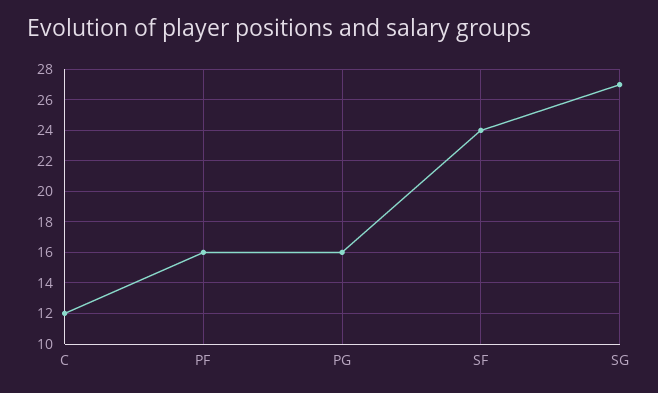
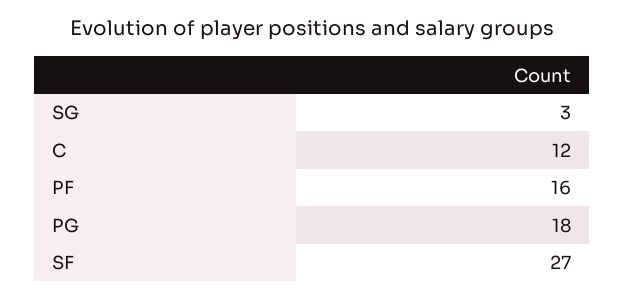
PG: 16 -> 18
SF: 24 -> 27
SG: 27 -> 3

